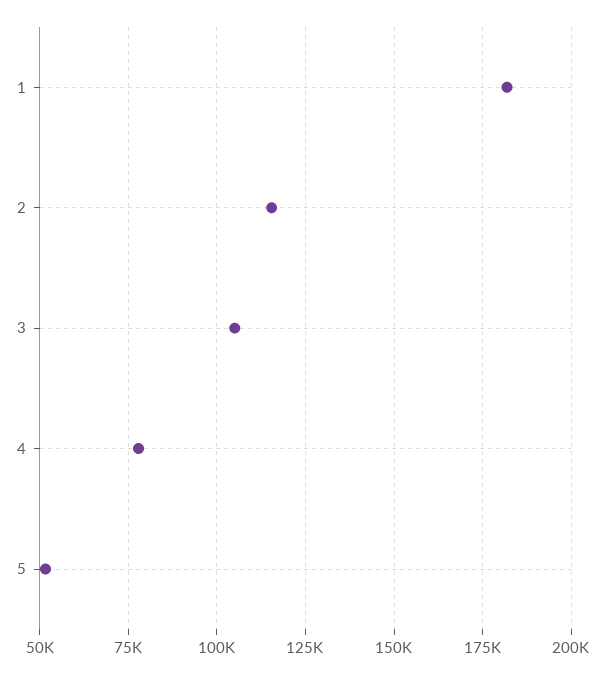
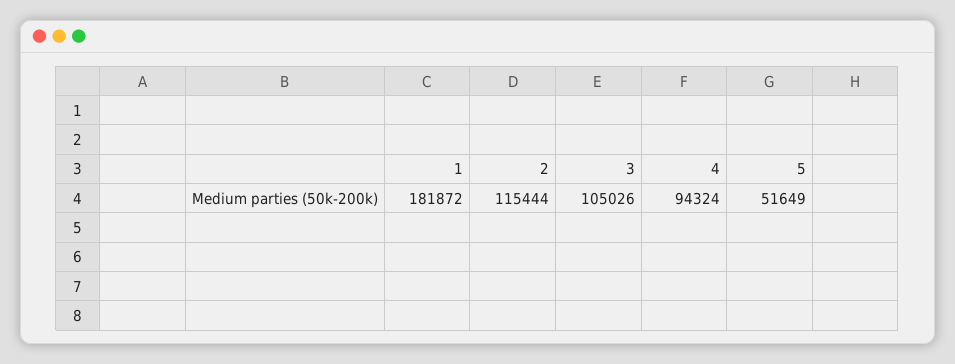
4: 77500 -> 94324

